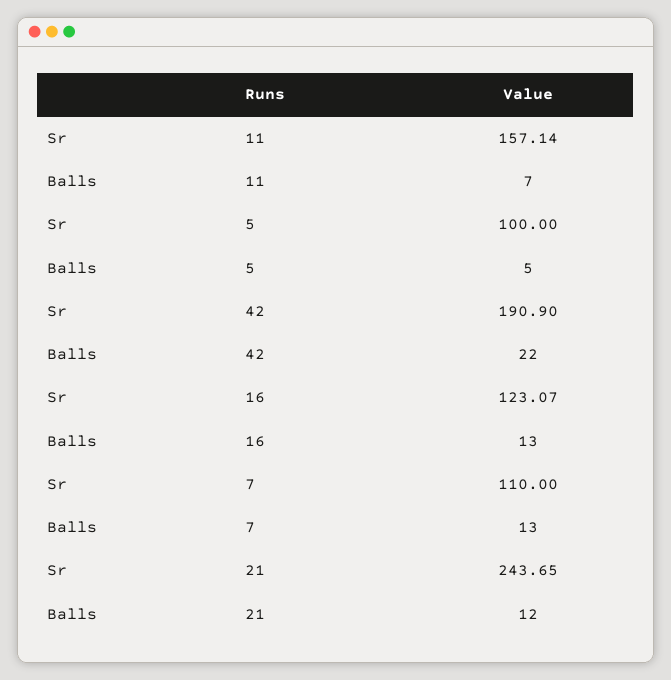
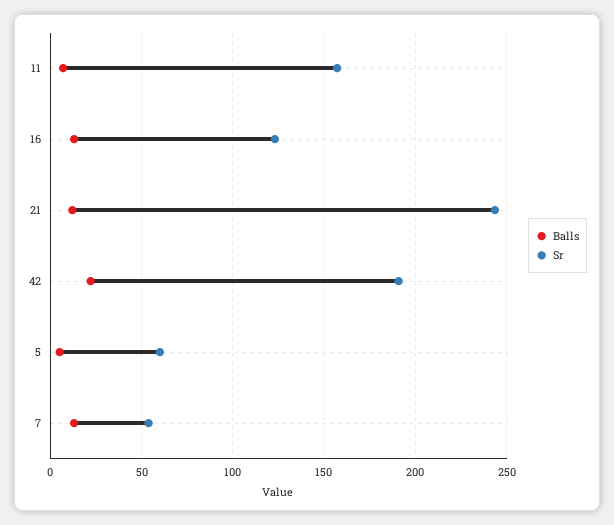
Sr, 5: 100 -> 60
Sr, 7: 110 -> 55

